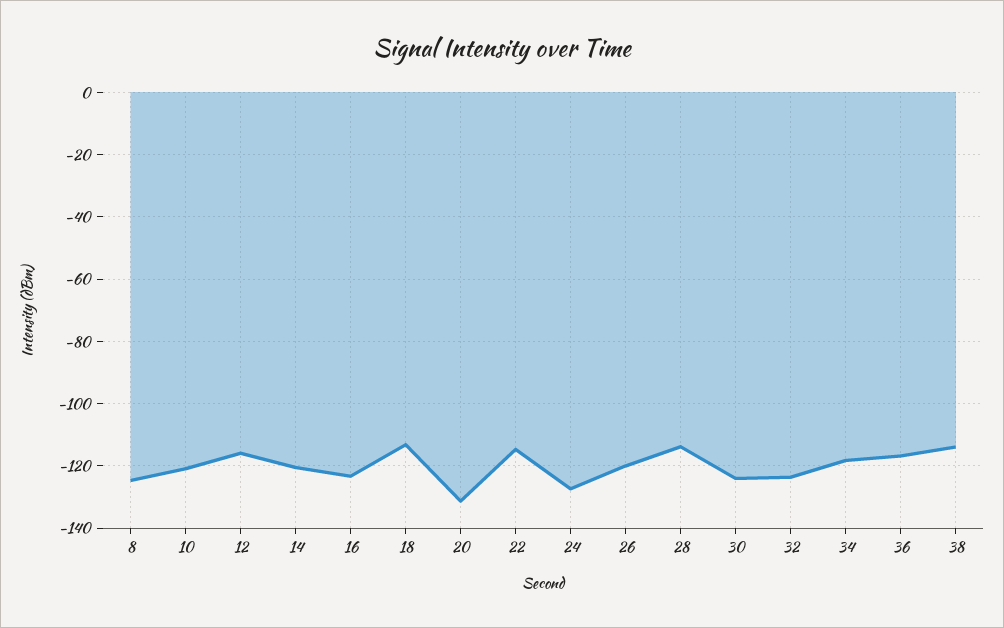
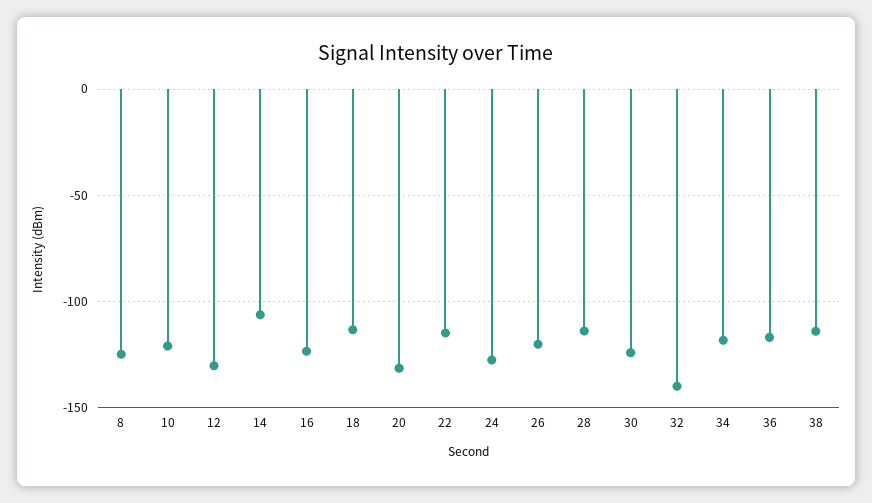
12: -116 -> -130
14: -120 -> -105
32: -124 -> -140

